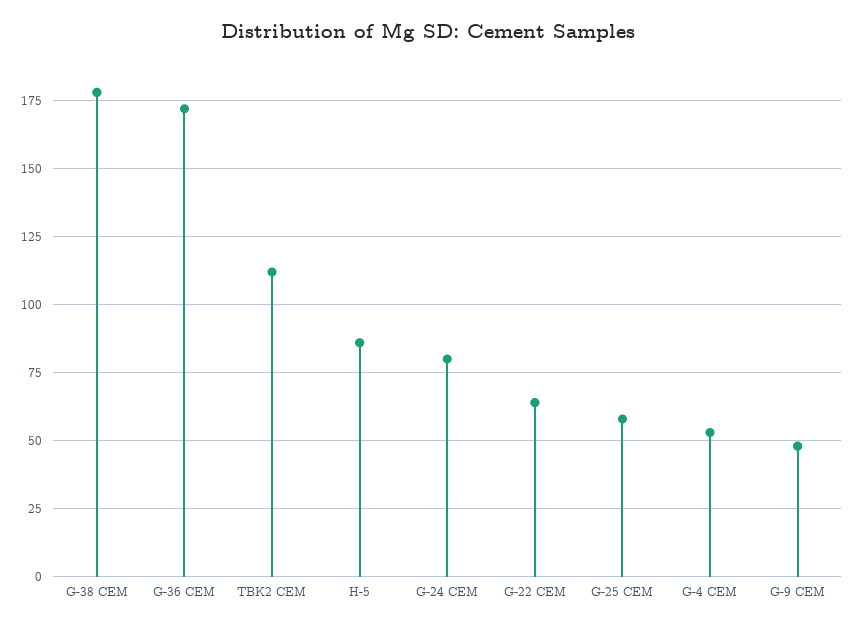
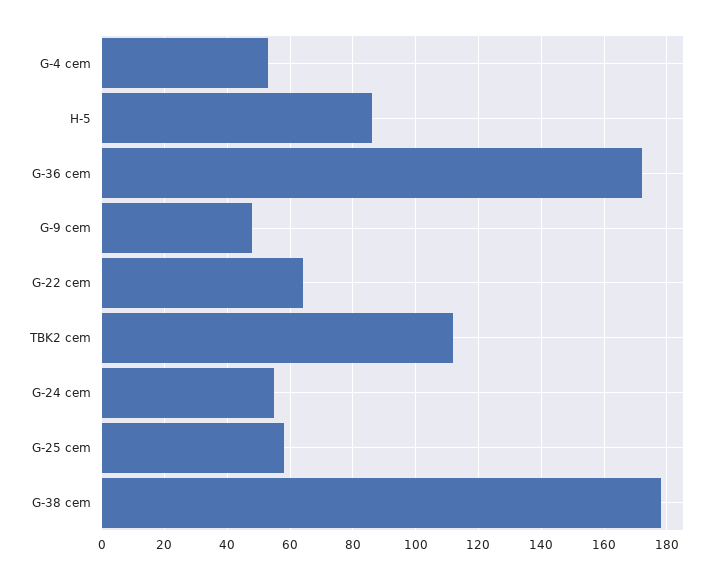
G-24 CEM: 80 -> 55

